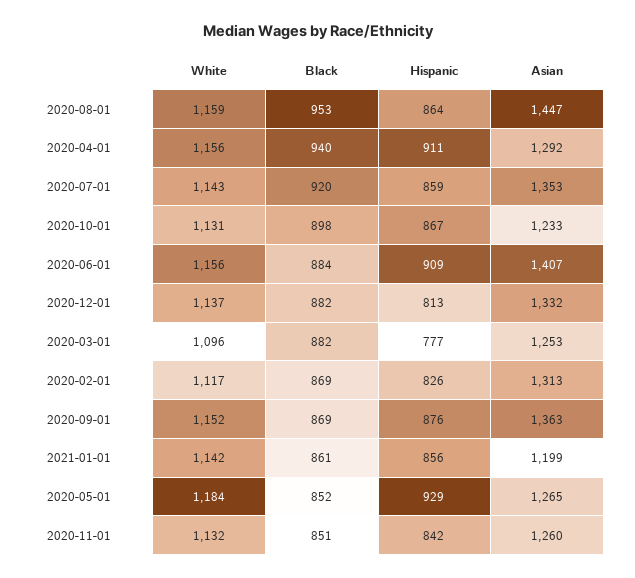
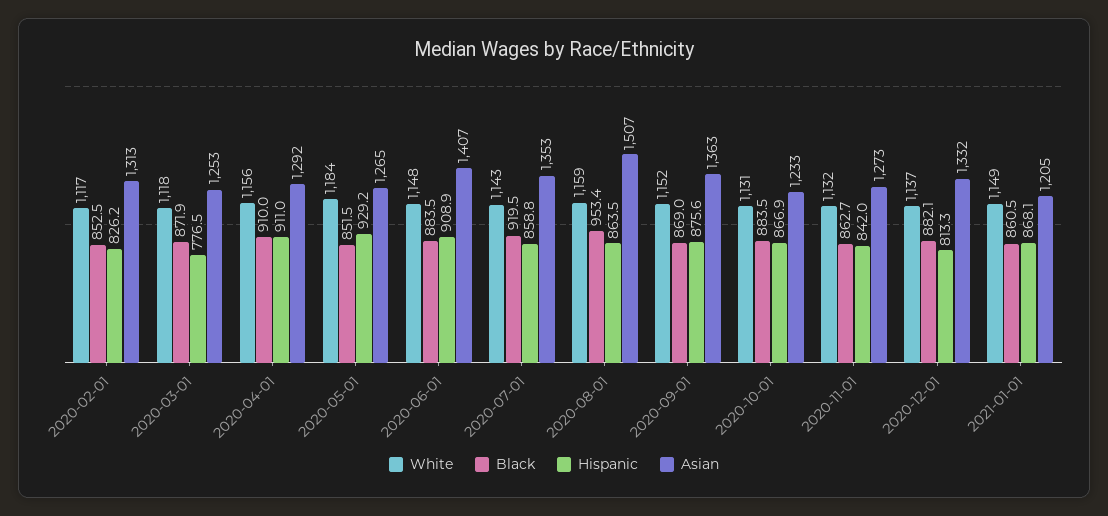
Asian, 2020-08-01: 1447 -> 1507
Black, 2020-04-01: 940 -> 910
Black, 2020-10-01: 898 -> 883.5
White, 2020-06-01: 1156 -> 1148
White, 2020-03-01: 1096 -> 1118
Black, 2020-03-01: 882 -> 871.9
Black, 2020-02-01: 869 -> 852.5
White, 2021-01-01: 1142 -> 1149
Hispanic, 2021-01-01: 856 -> 868.1
Asian, 2021-01-01: 1199 -> 1205
Black, 2020-11-01: 851 -> 862.7
Asian, 2020-11-01: 1260 -> 1273

